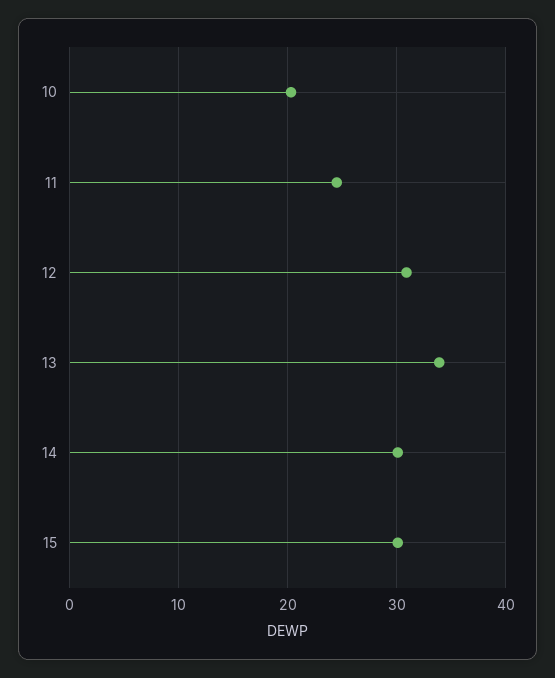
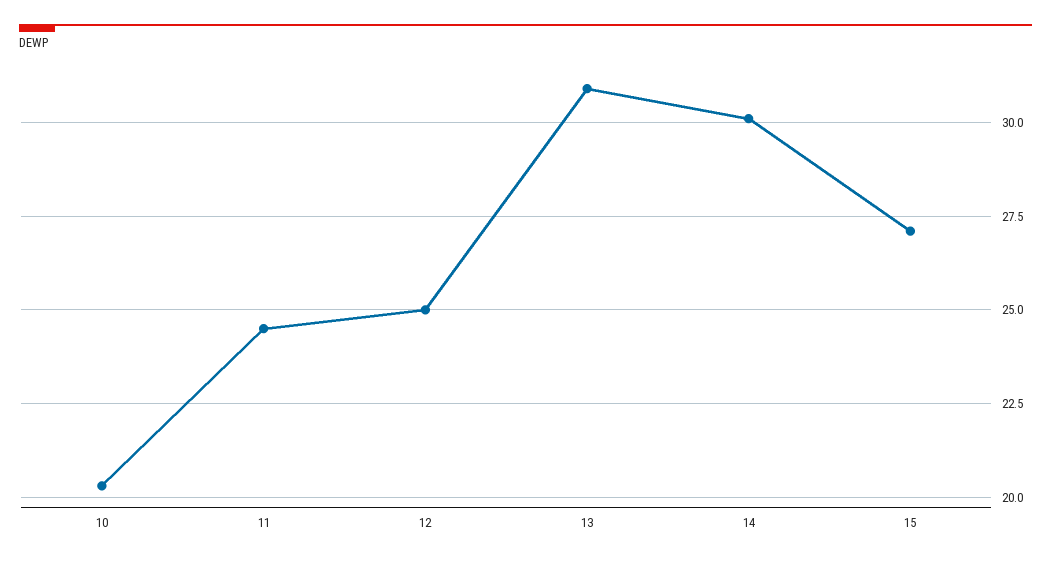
12: 31 -> 25
13: 34 -> 31
15: 30 -> 27

